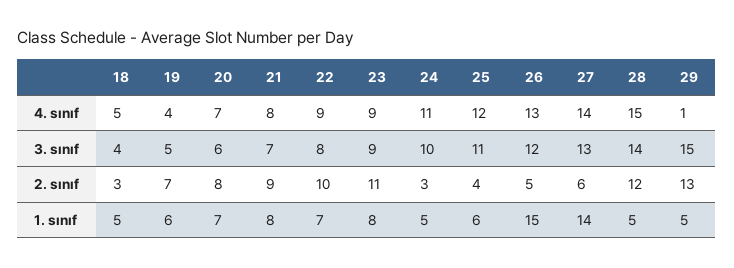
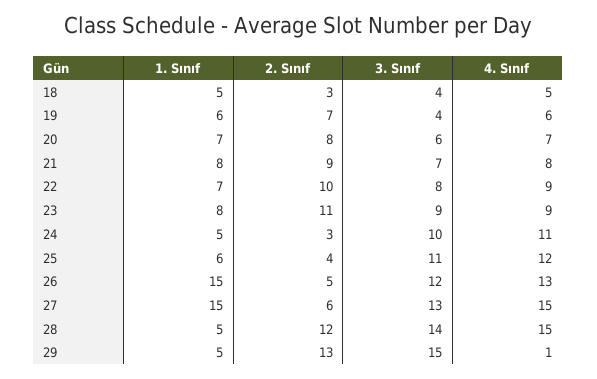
19, 4. sınıf: 4 -> 6
27, 4. sınıf: 14 -> 15
19, 3. sınıf: 5 -> 4
27, 1. sınıf: 14 -> 15

